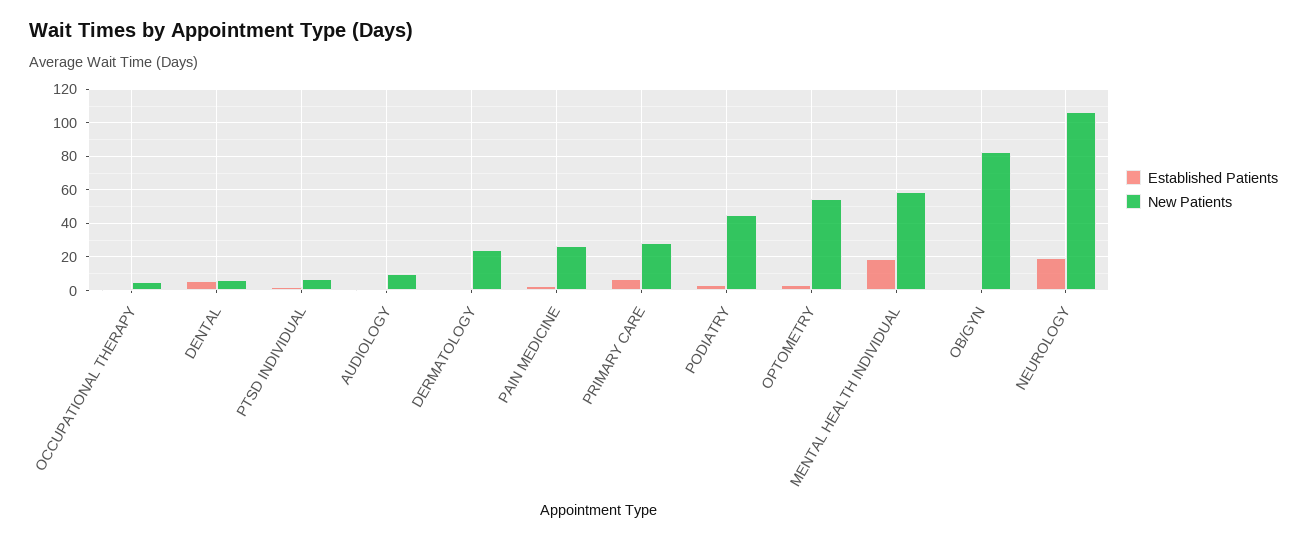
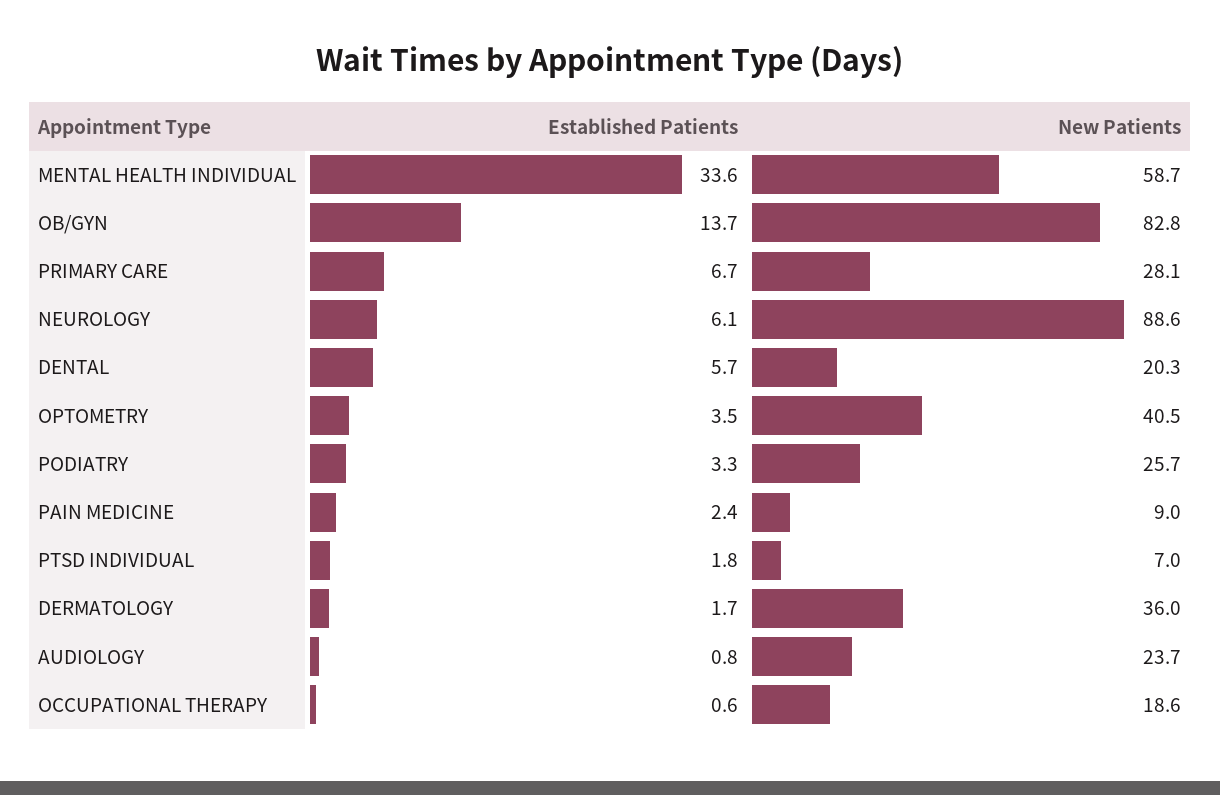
New Patients, OCCUPATIONAL THERAPY: 5 -> 18.6
New Patients, DENTAL: 5 -> 20.3
New Patients, AUDIOLOGY: 10 -> 23.7
New Patients, DERMATOLOGY: 25 -> 36
New Patients, PAIN MEDICINE: 25 -> 9
New Patients, PODIATRY: 45 -> 25.7
New Patients, OPTOMETRY: 55 -> 40.5
Established Patients, MENTAL HEALTH INDIVIDUAL: 20 -> 33.6
Established Patients, OB/GYN: 0 -> 13.7
Established Patients, NEUROLOGY: 20 -> 6.1
New Patients, NEUROLOGY: 105 -> 88.6

